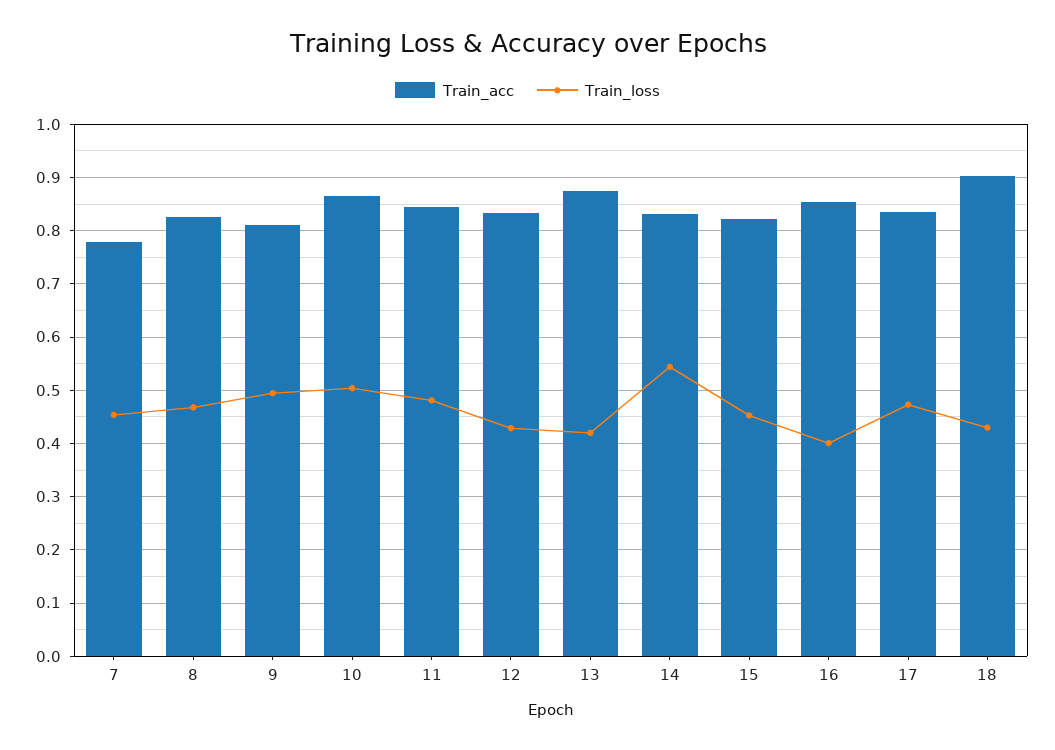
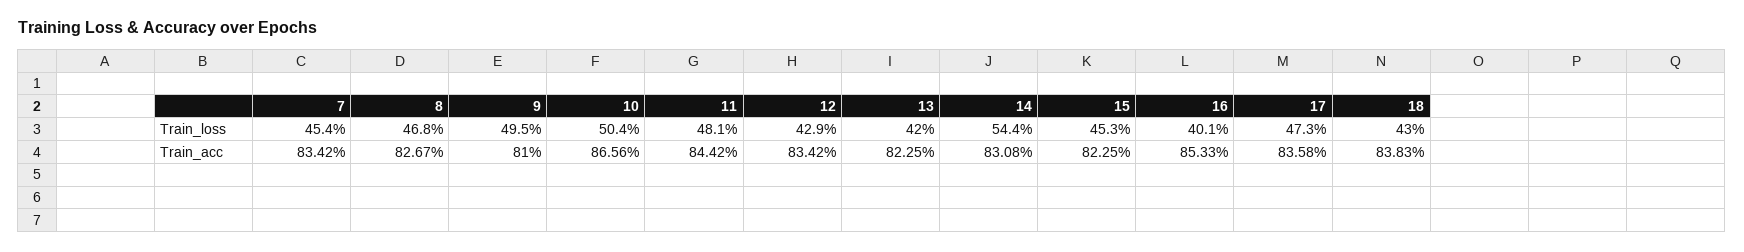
Train_acc, 7: 0.78 -> 0.8342
Train_acc, 13: 0.88 -> 0.8225
Train_acc, 18: 0.9 -> 0.8383

